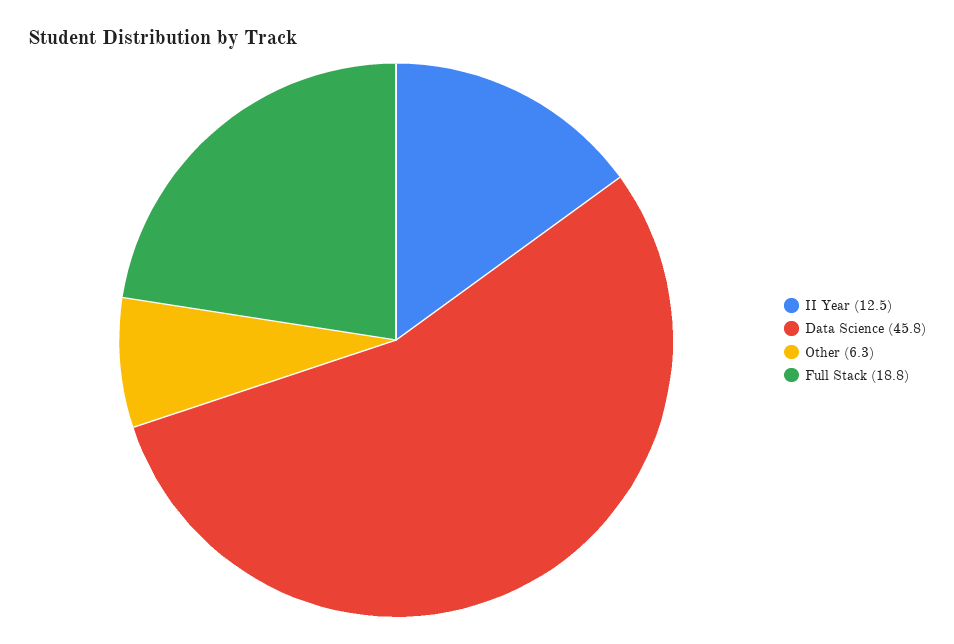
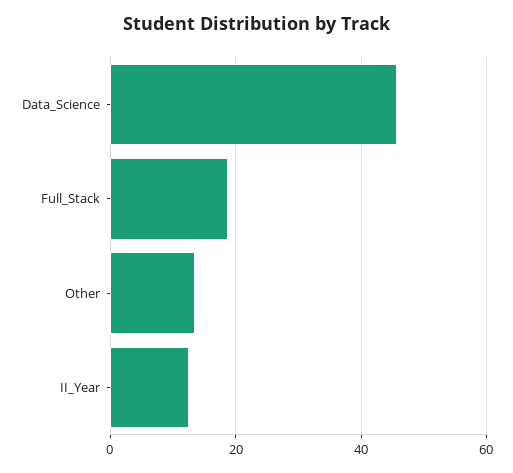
Other: 6.3 -> 14

